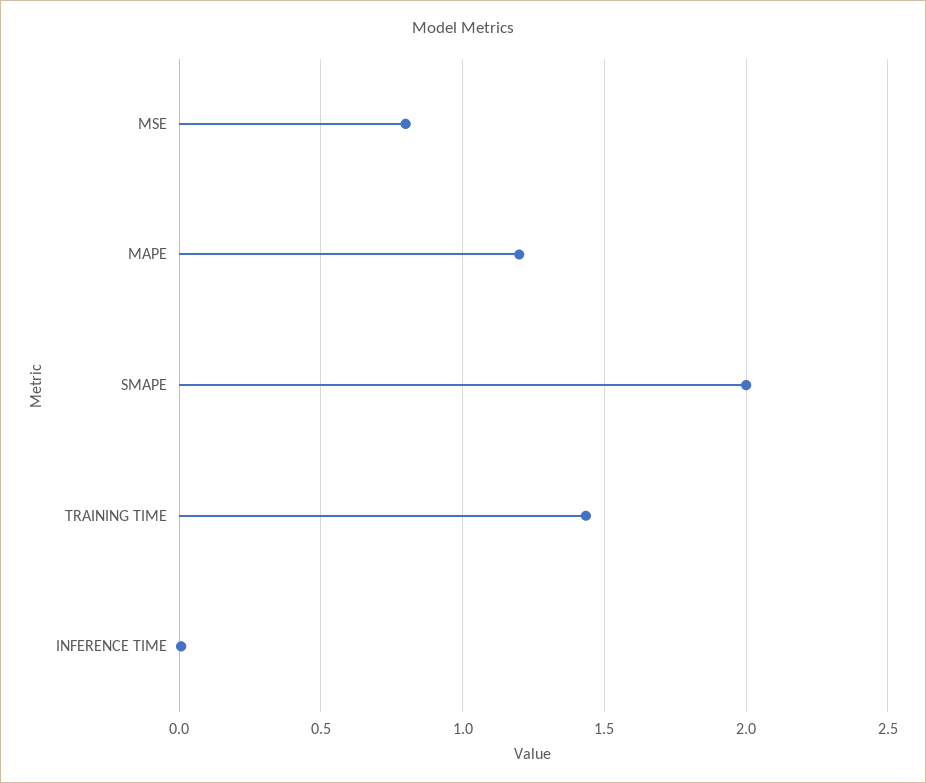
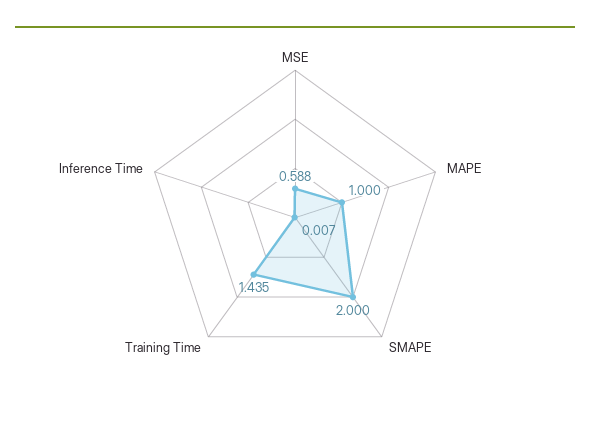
MSE: 0.8 -> 0.588
MAPE: 1.2 -> 1

